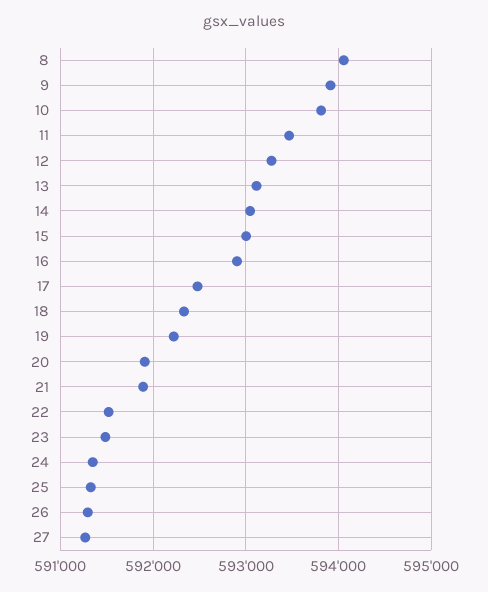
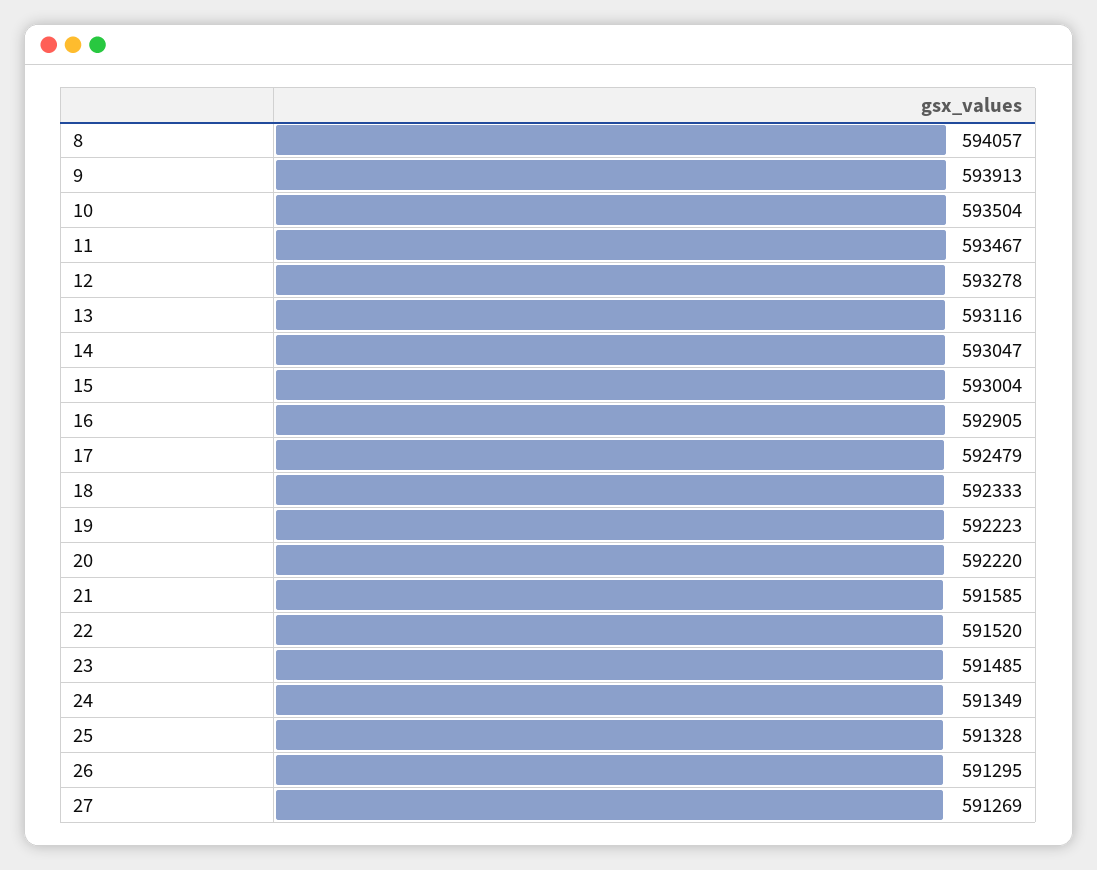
10: 593800 -> 593504
20: 591900 -> 592220
21: 591900 -> 591585

